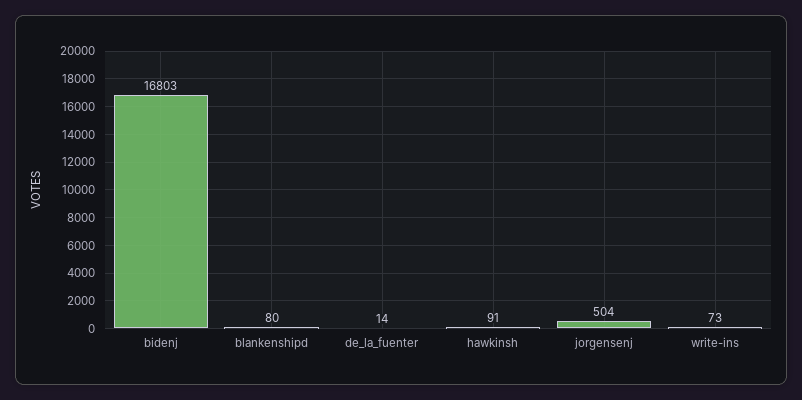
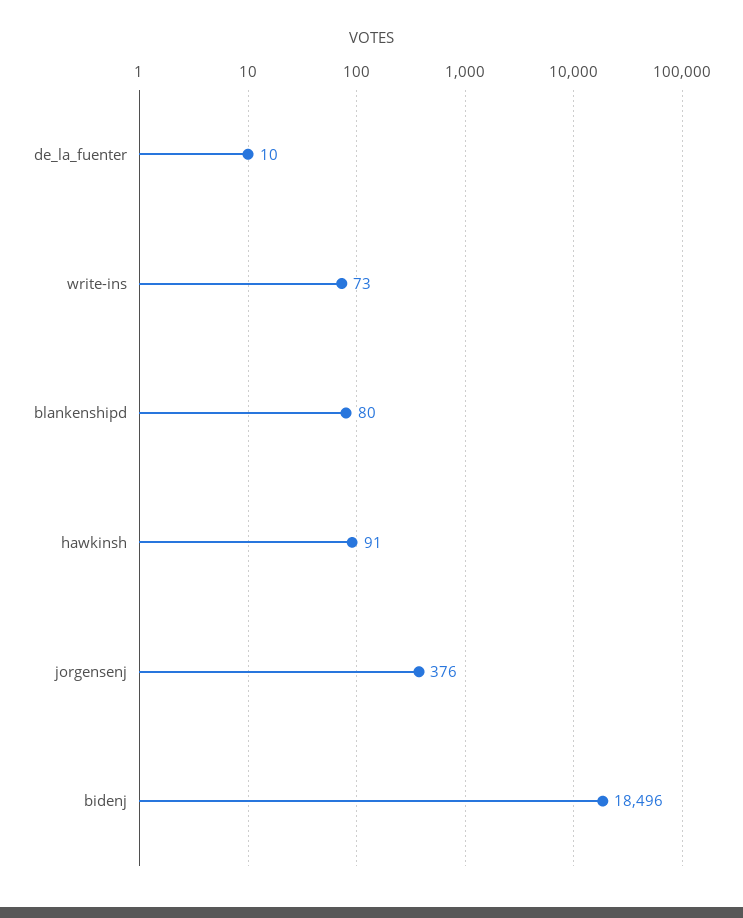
bidenj: 16803 -> 18496
de_la_fuenter: 14 -> 10
jorgensenj: 504 -> 376

